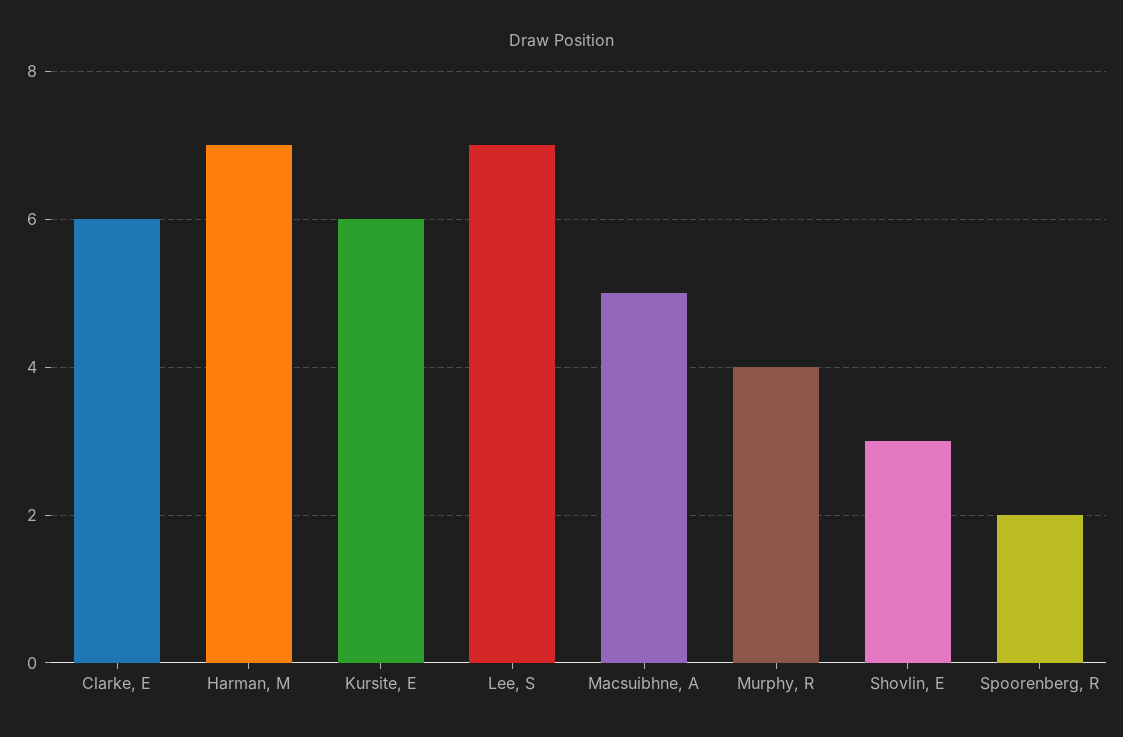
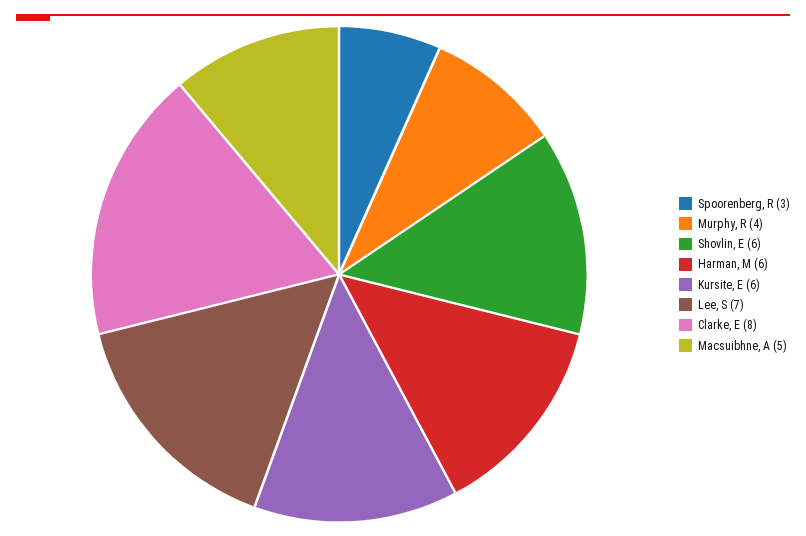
Clarke, E: 6 -> 8
Harman, M: 7 -> 6
Shovlin, E: 3 -> 6
Spoorenberg, R: 2 -> 3

